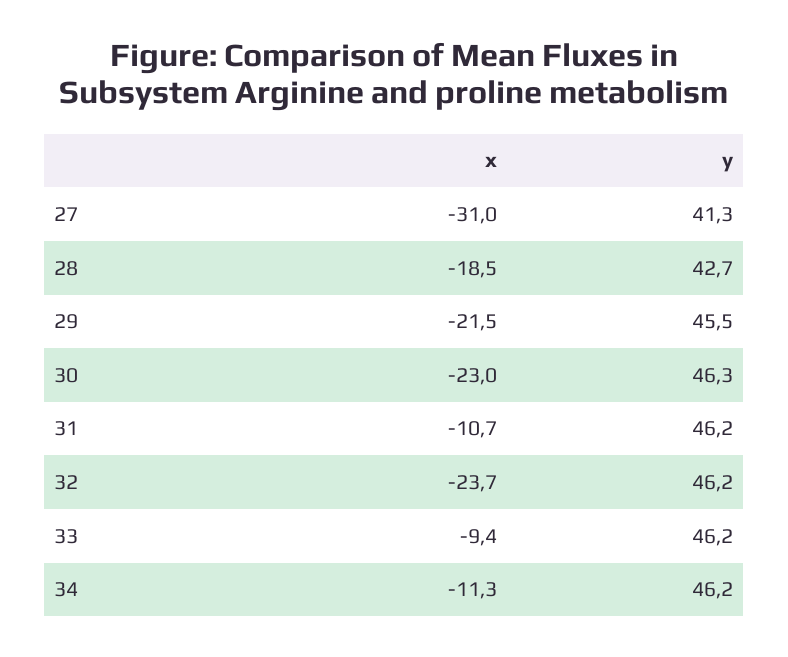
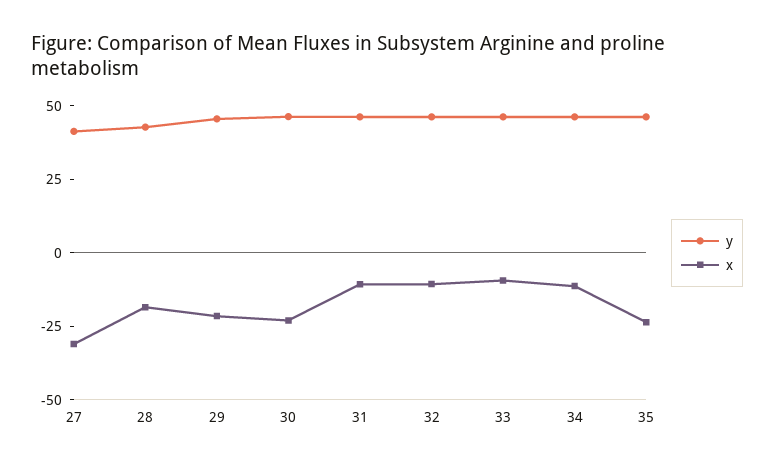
x, 32: -23.7 -> -10
y, 35: none -> 45
x, 35: none -> -25

